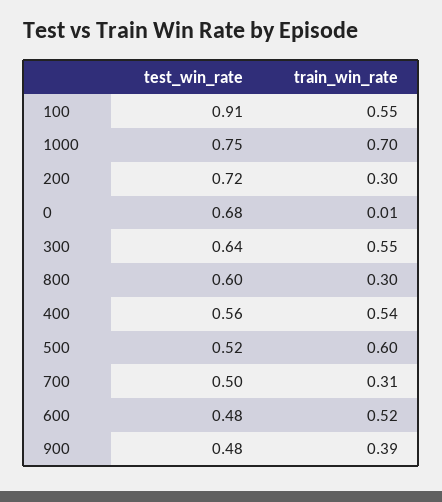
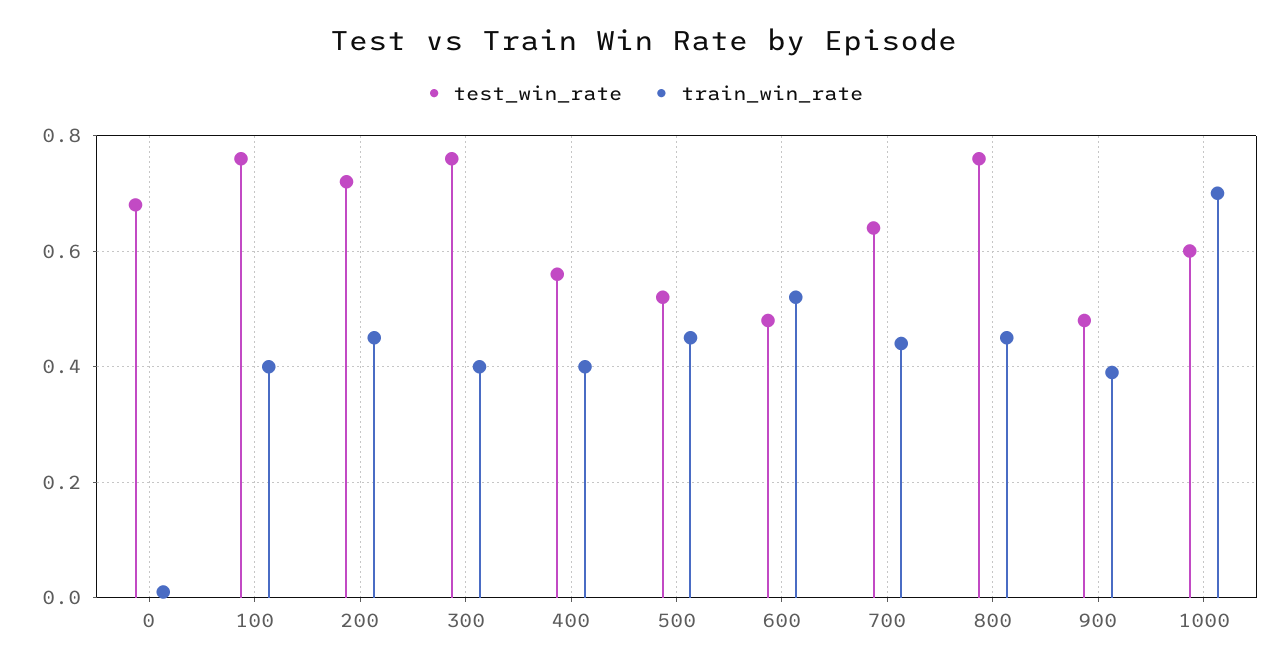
test_win_rate, 100: 0.91 -> 0.75
train_win_rate, 100: 0.55 -> 0.4
test_win_rate, 1000: 0.75 -> 0.6
train_win_rate, 200: 0.3 -> 0.45
test_win_rate, 300: 0.64 -> 0.75
train_win_rate, 300: 0.55 -> 0.4
test_win_rate, 800: 0.6 -> 0.75
train_win_rate, 800: 0.3 -> 0.45
train_win_rate, 400: 0.54 -> 0.4
train_win_rate, 500: 0.6 -> 0.45
test_win_rate, 700: 0.5 -> 0.65
train_win_rate, 700: 0.31 -> 0.45

